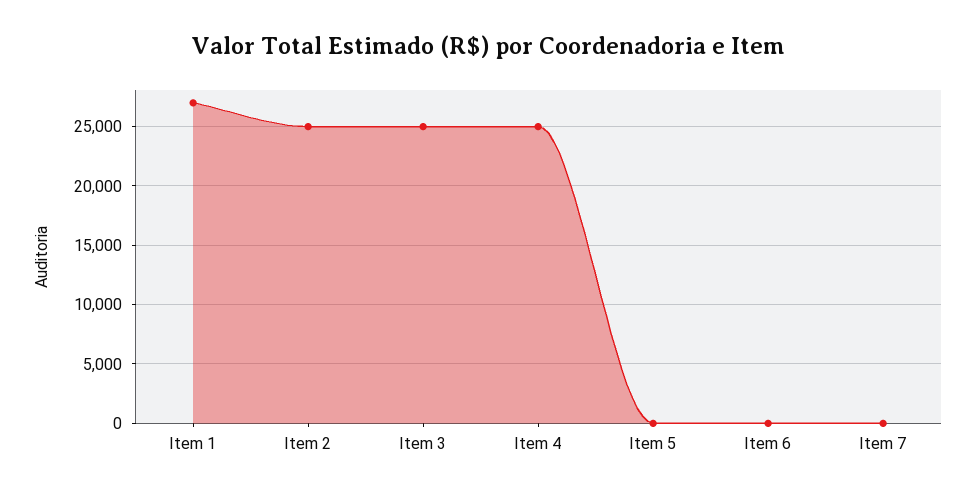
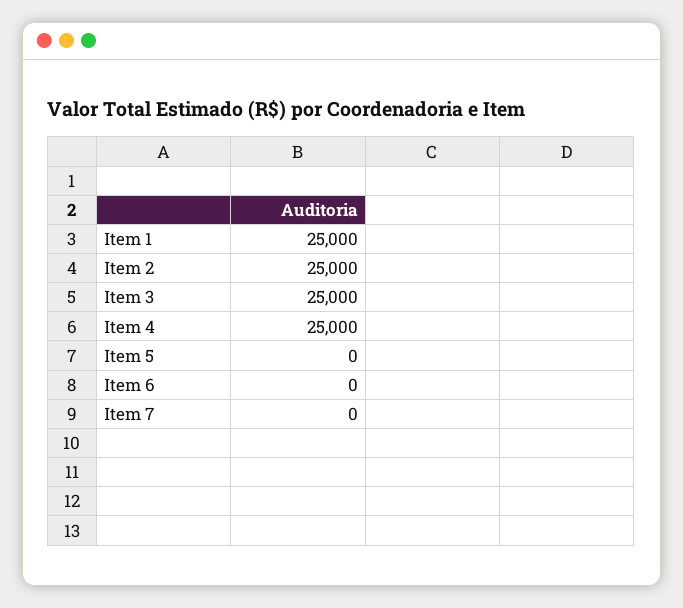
Item 1: 27000 -> 25000

